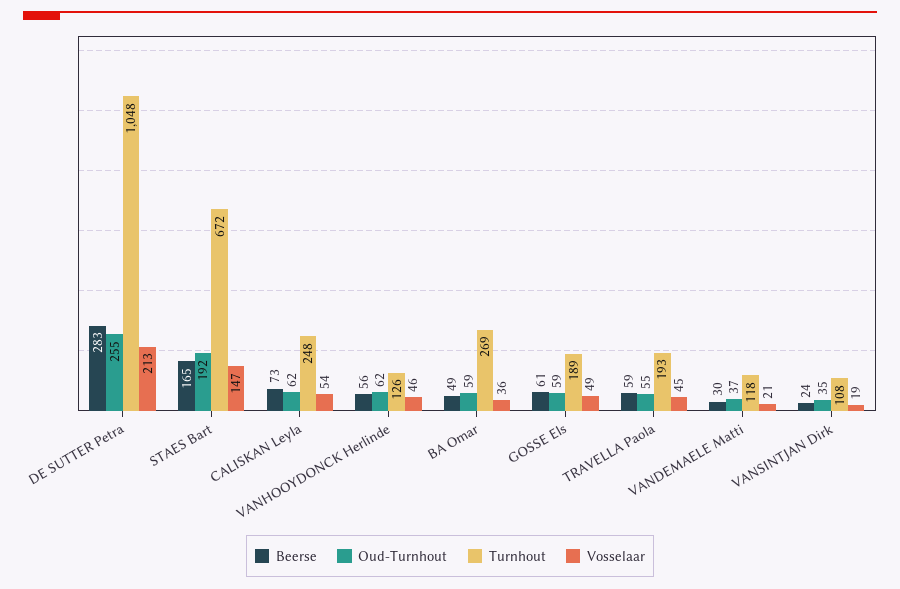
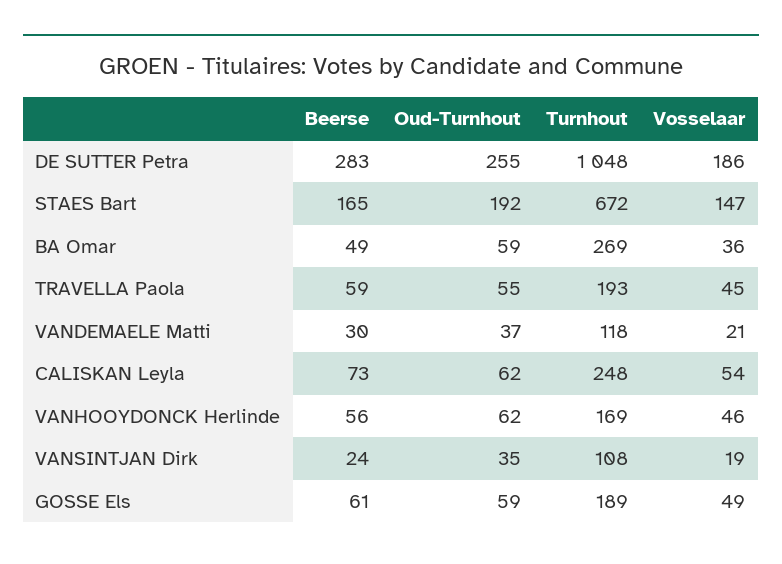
Vosselaar, DE SUTTER Petra: 213 -> 186
Turnhout, VANHOOYDONCK Herlinde: 126 -> 169

